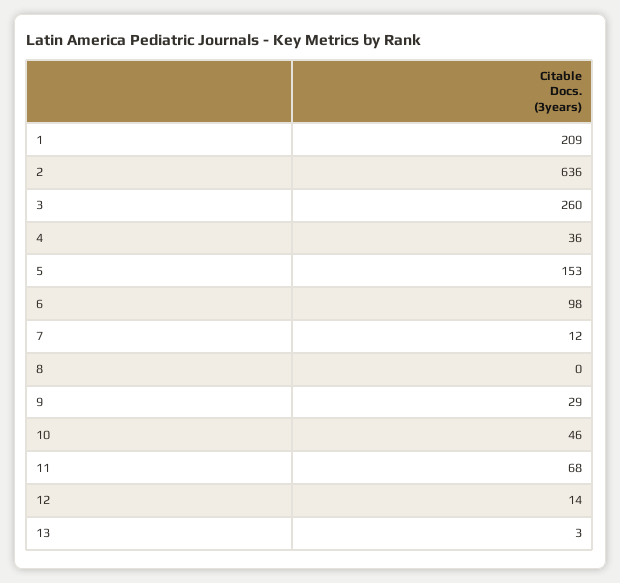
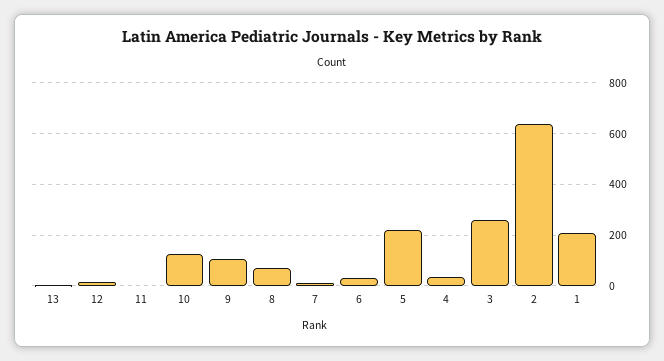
5: 153 -> 225
6: 98 -> 25
8: 0 -> 75
9: 29 -> 100
10: 46 -> 125
11: 68 -> 0

